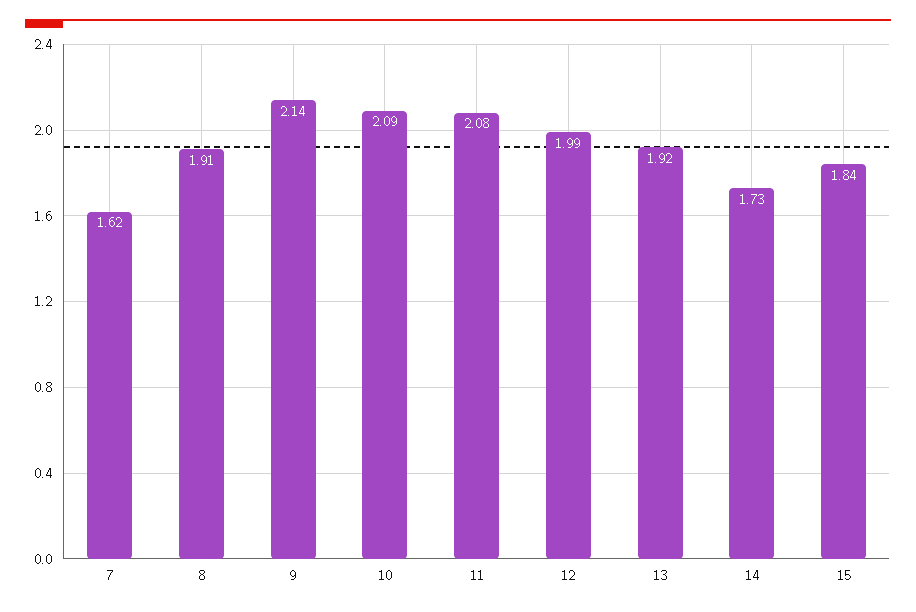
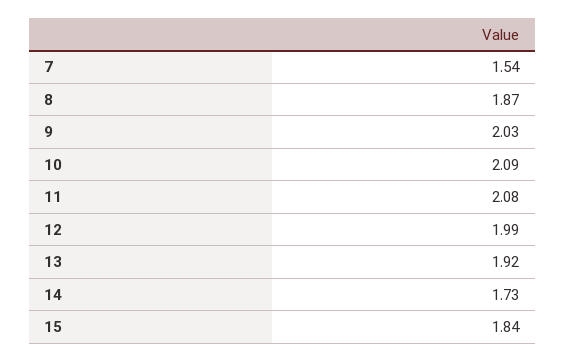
7: 1.62 -> 1.54
8: 1.91 -> 1.87
9: 2.14 -> 2.03

